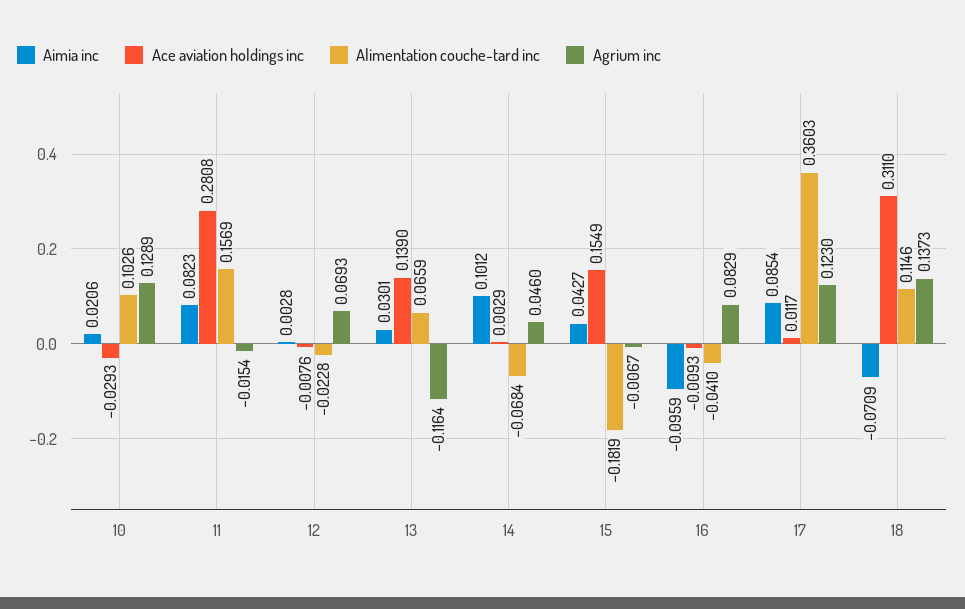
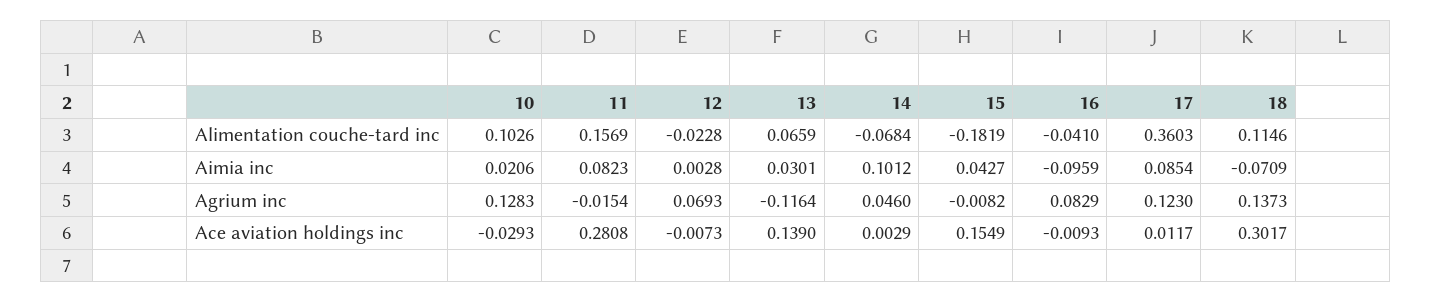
Agrium inc, 10: 0.1289 -> 0.1283
Ace aviation holdings inc, 12: -0.0076 -> -0.0073
Agrium inc, 15: -0.0067 -> -0.0082
Ace aviation holdings inc, 18: 0.311 -> 0.3017

